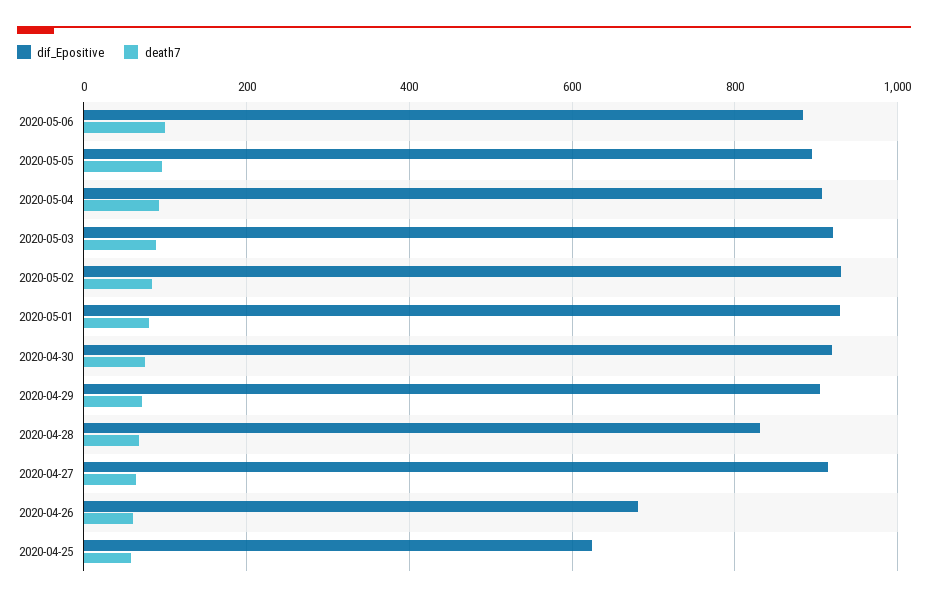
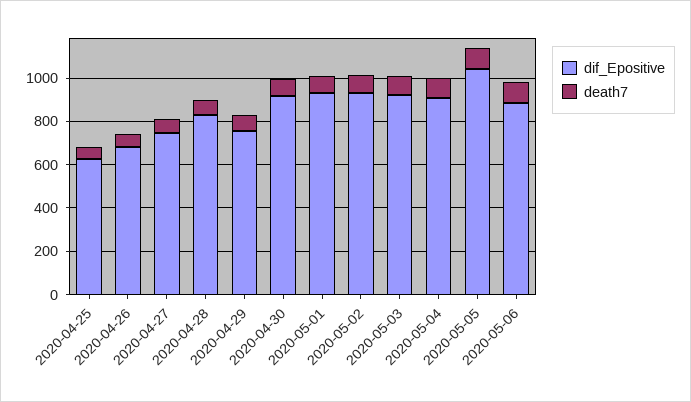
dif_Epositive, 2020-05-05: 900 -> 1050
dif_Epositive, 2020-04-29: 900 -> 750
dif_Epositive, 2020-04-27: 920 -> 750

